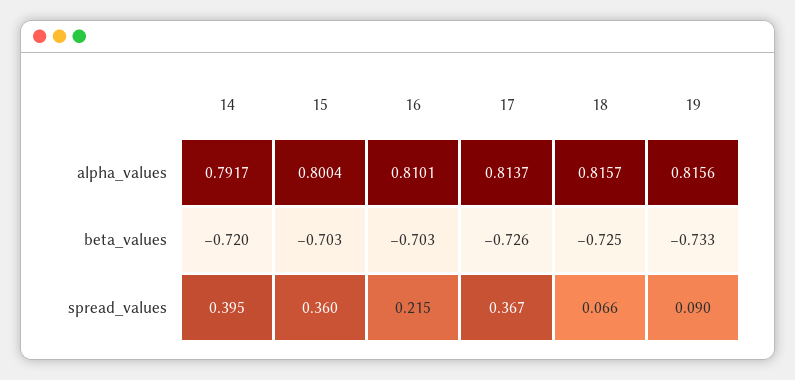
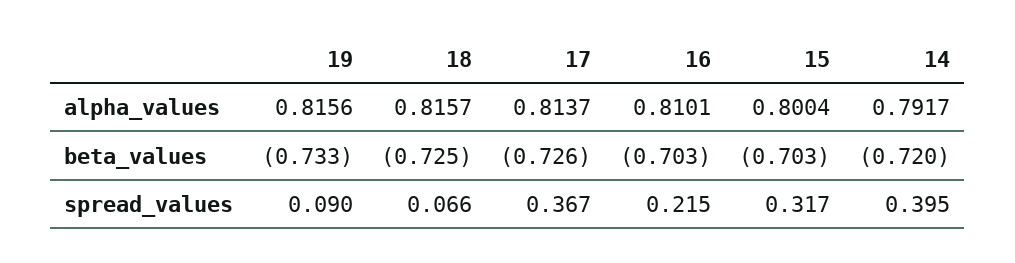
15, spread_values: 0.36 -> 0.317

